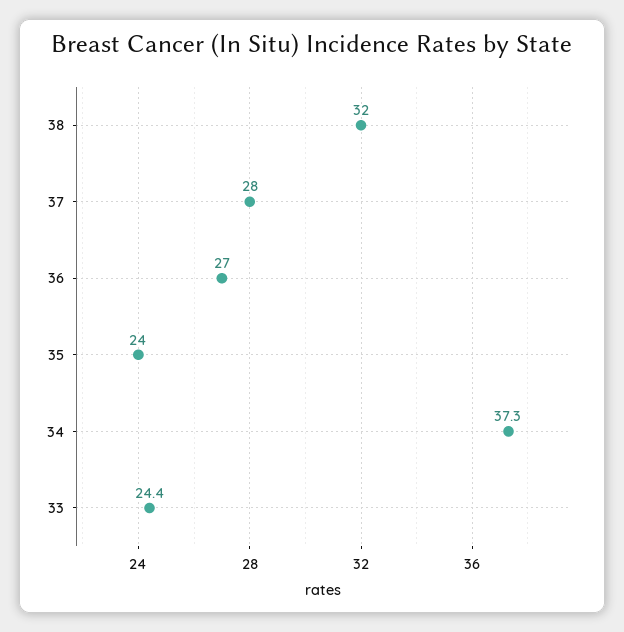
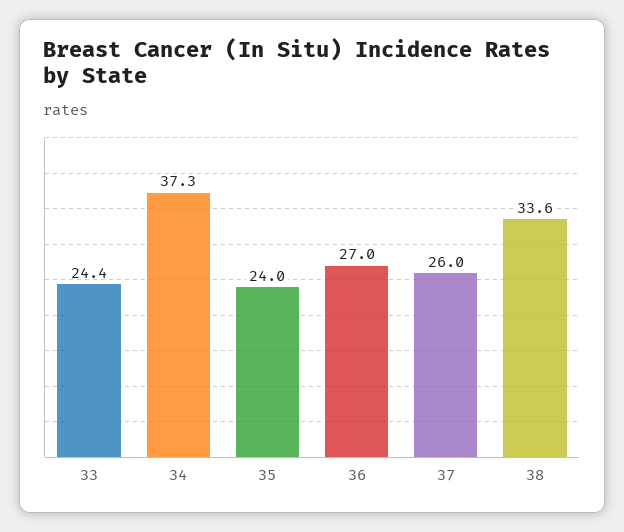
38: 32 -> 33.6
37: 28 -> 26

